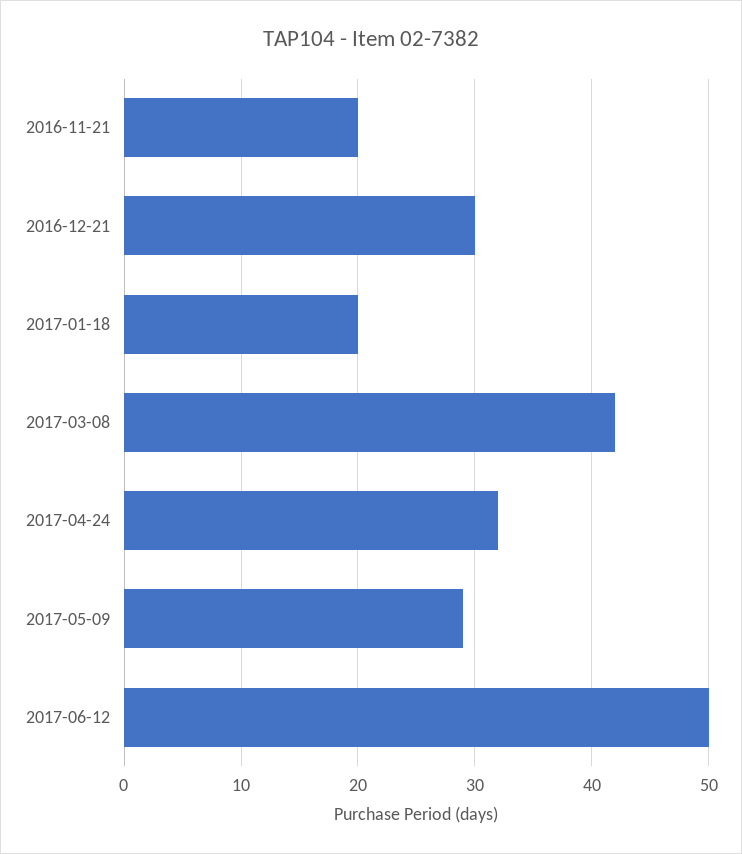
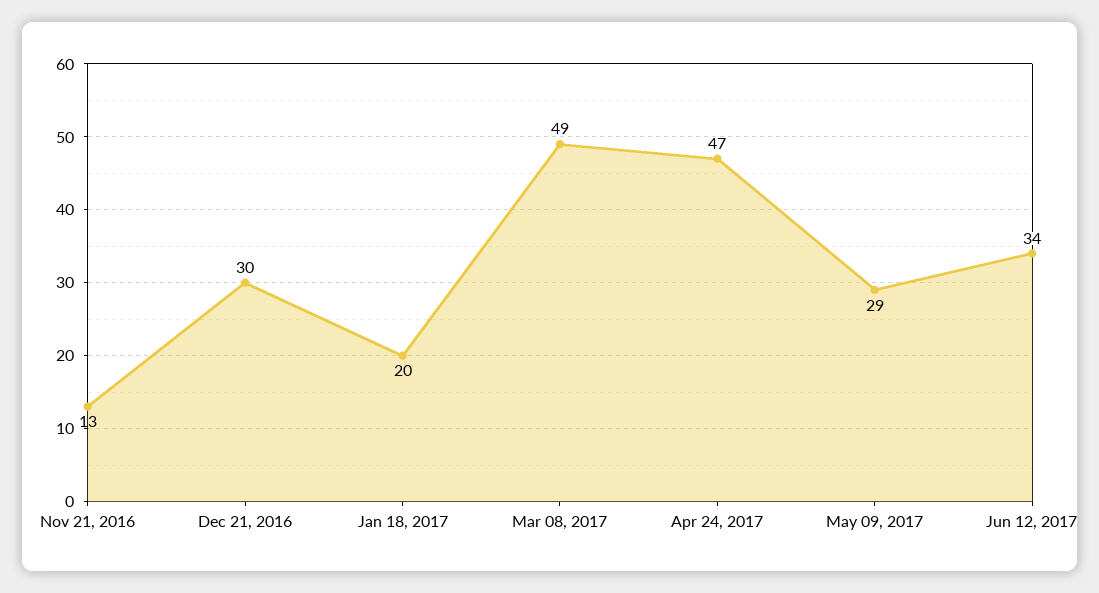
2016-11-21: 20 -> 13
2017-03-08: 42 -> 49
2017-04-24: 32 -> 47
2017-06-12: 50 -> 34

